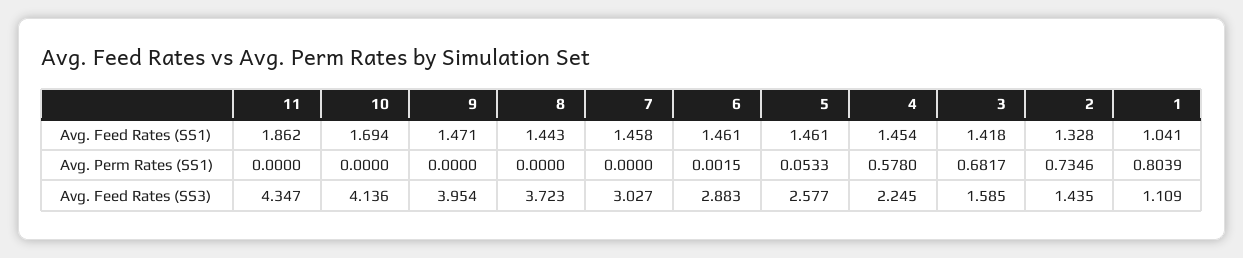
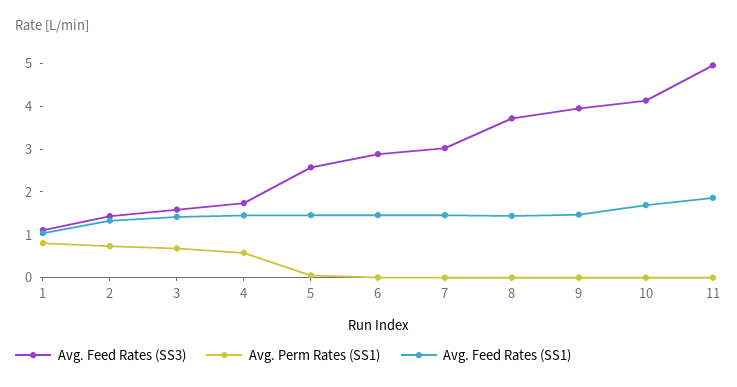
Avg. Feed Rates (SS3), 11: 4.347 -> 5
Avg. Feed Rates (SS3), 4: 2.245 -> 1.8

